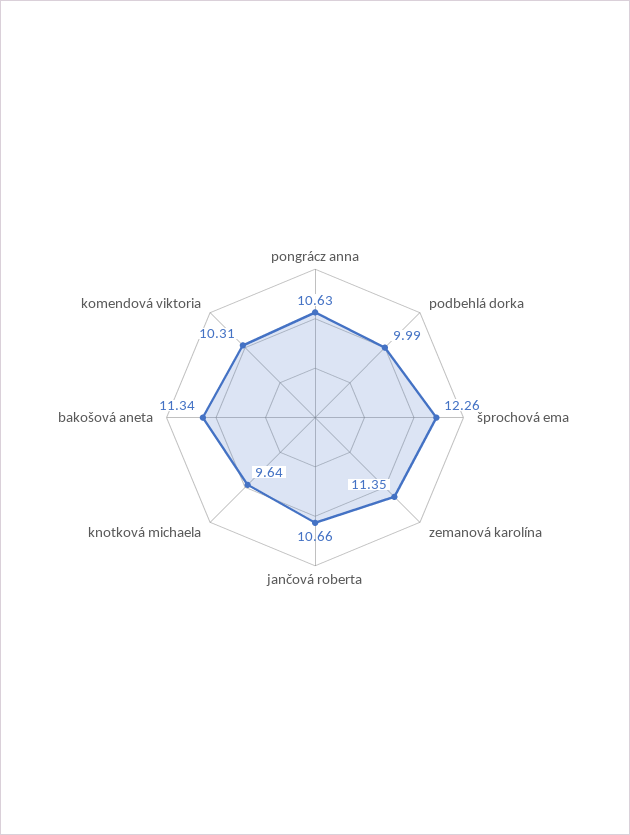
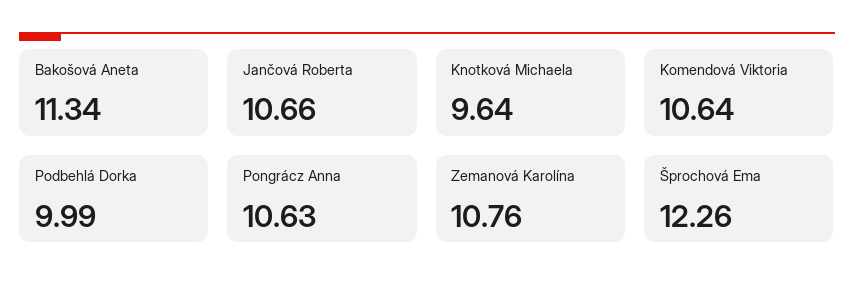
zemanová karolína: 11.35 -> 10.76
komendová viktoria: 10.31 -> 10.64

